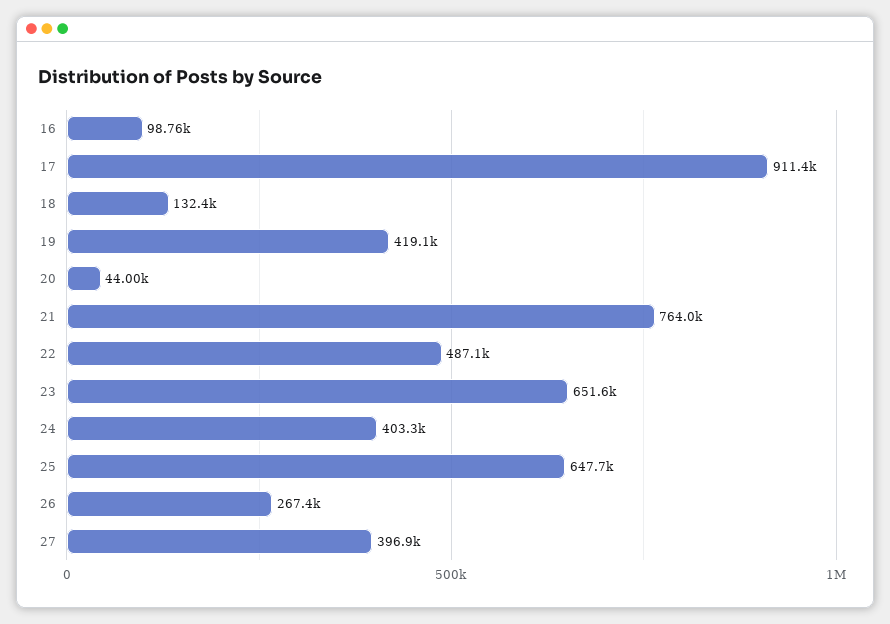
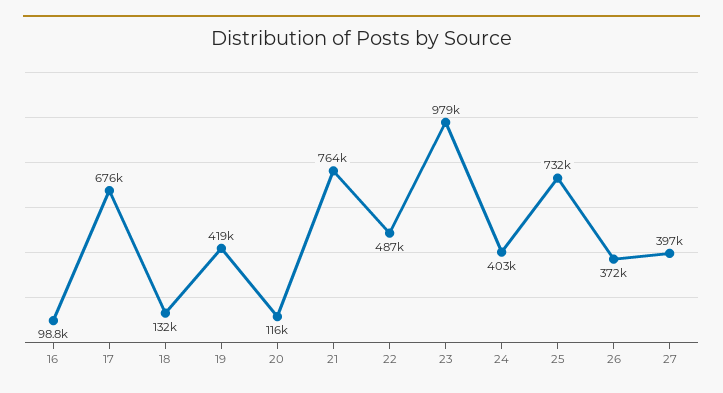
17: 911400 -> 676000
20: 44000 -> 116000
23: 651600 -> 979000
25: 647700 -> 732000
26: 267400 -> 372000

